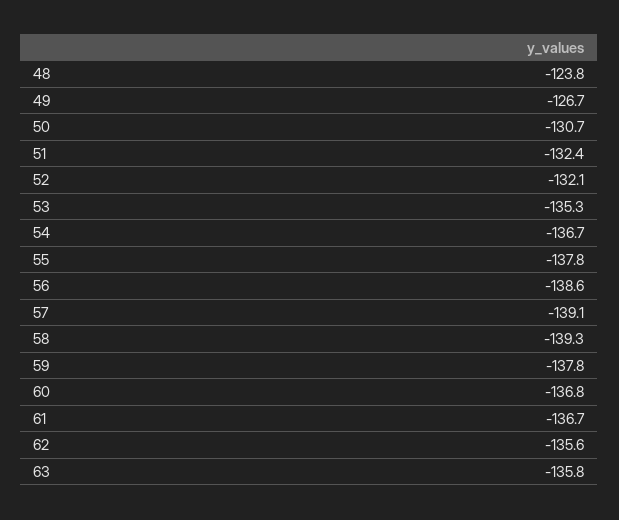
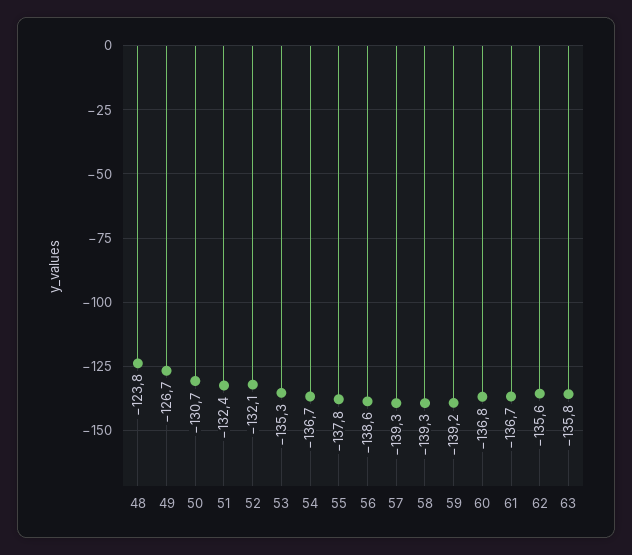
57: -139.1 -> -139.3
59: -137.8 -> -139.2

